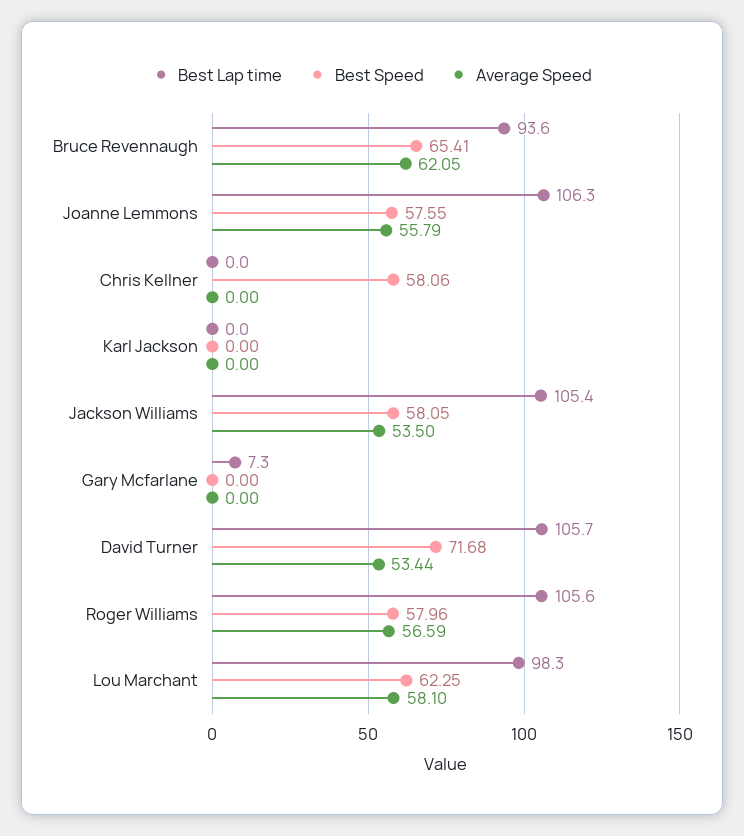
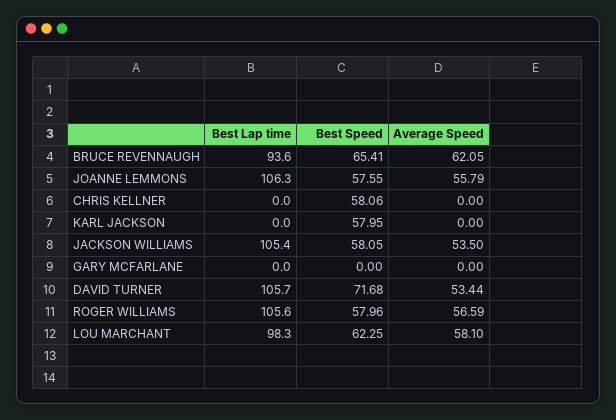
Best Speed, Karl Jackson: 0 -> 57.95
Best Lap time, Gary Mcfarlane: 7.3 -> 0

